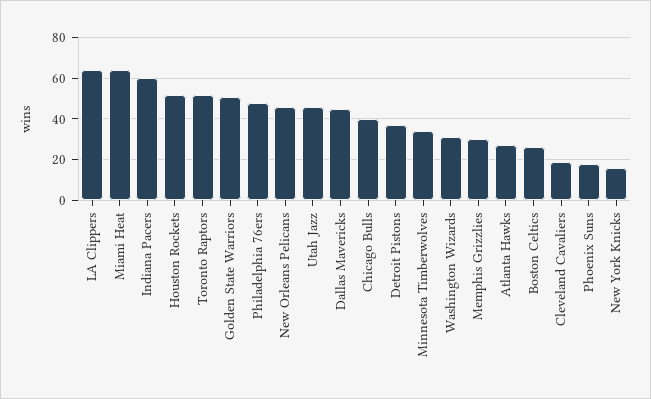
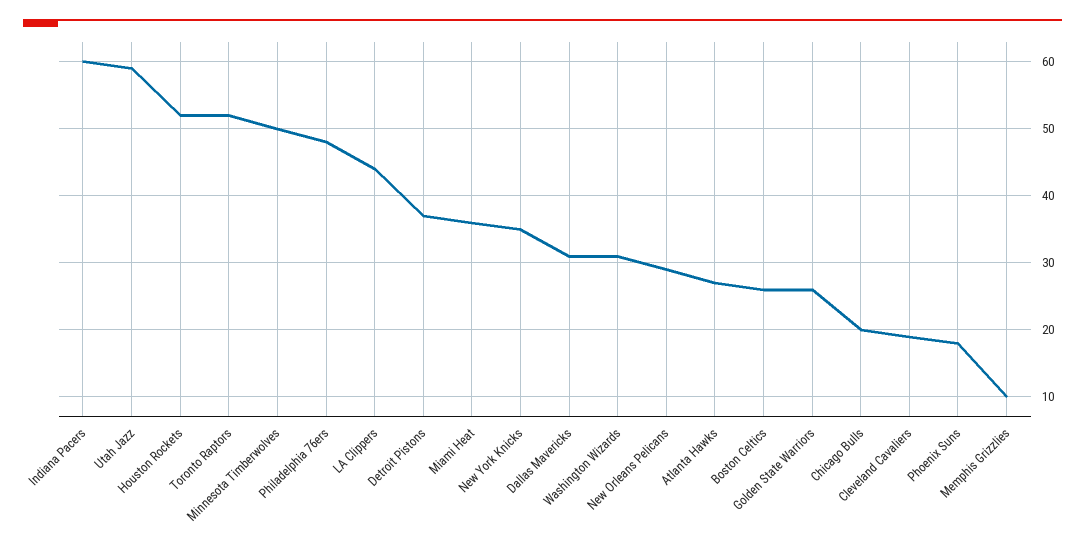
LA Clippers: 65 -> 44
Miami Heat: 65 -> 36
Golden State Warriors: 50 -> 26
New Orleans Pelicans: 45 -> 29
Utah Jazz: 45 -> 59
Dallas Mavericks: 45 -> 31
Chicago Bulls: 40 -> 20
Minnesota Timberwolves: 35 -> 50
Memphis Grizzlies: 30 -> 10
New York Knicks: 15 -> 35

